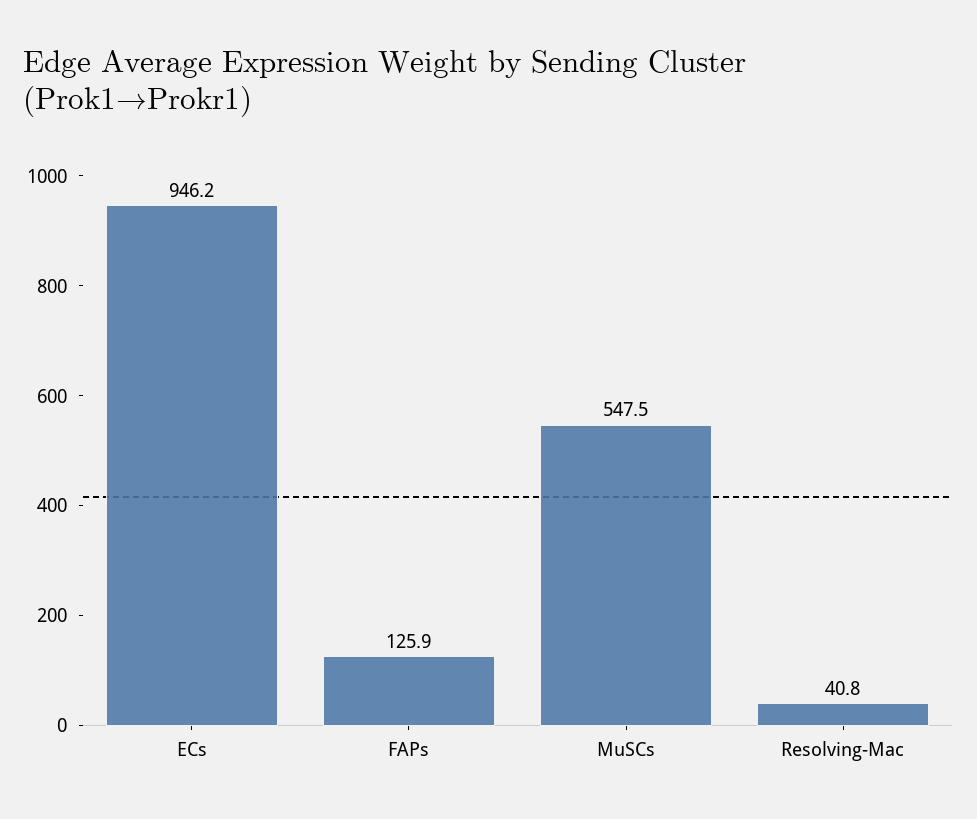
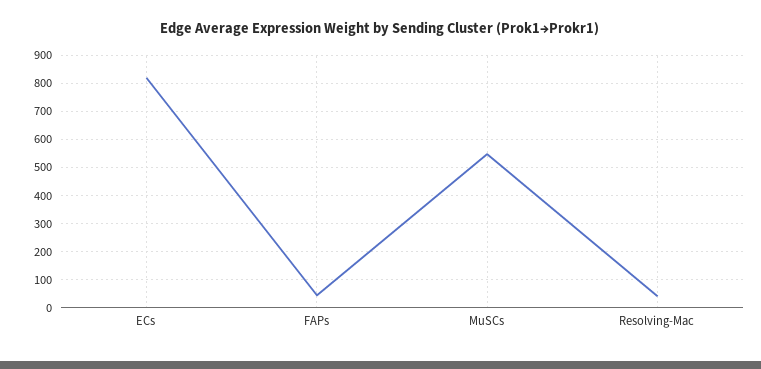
ECs: 946.2 -> 825
FAPs: 125.9 -> 50

